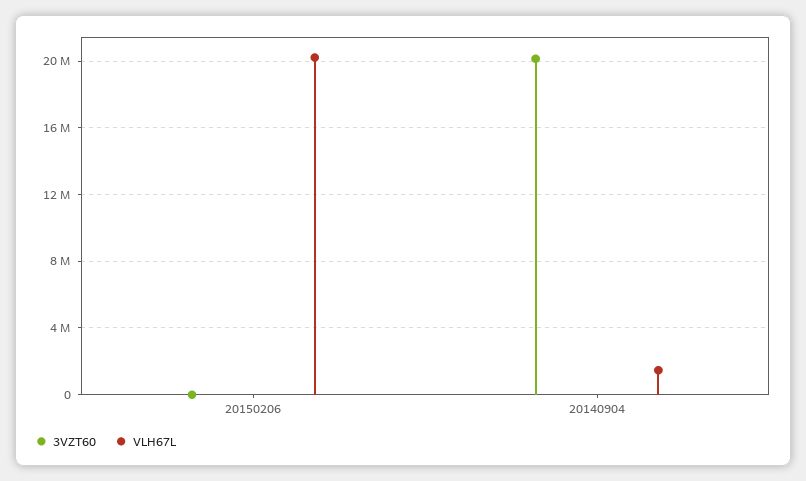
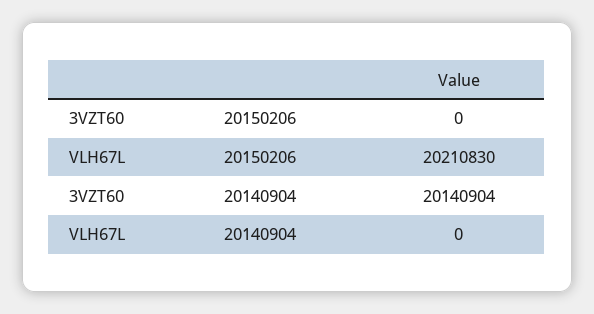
VLH67L, 20140904: 1500000 -> 0

